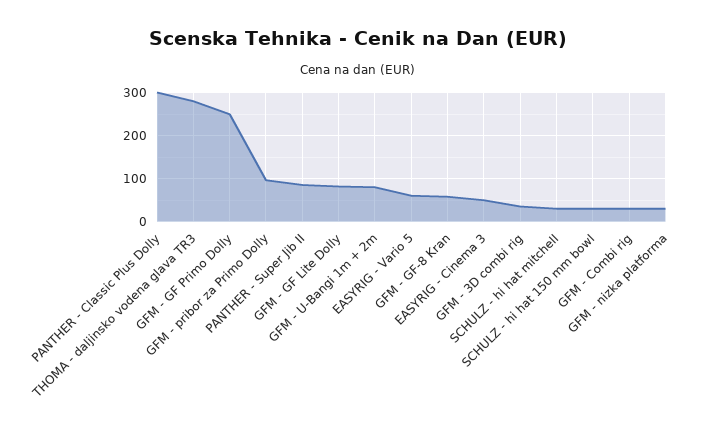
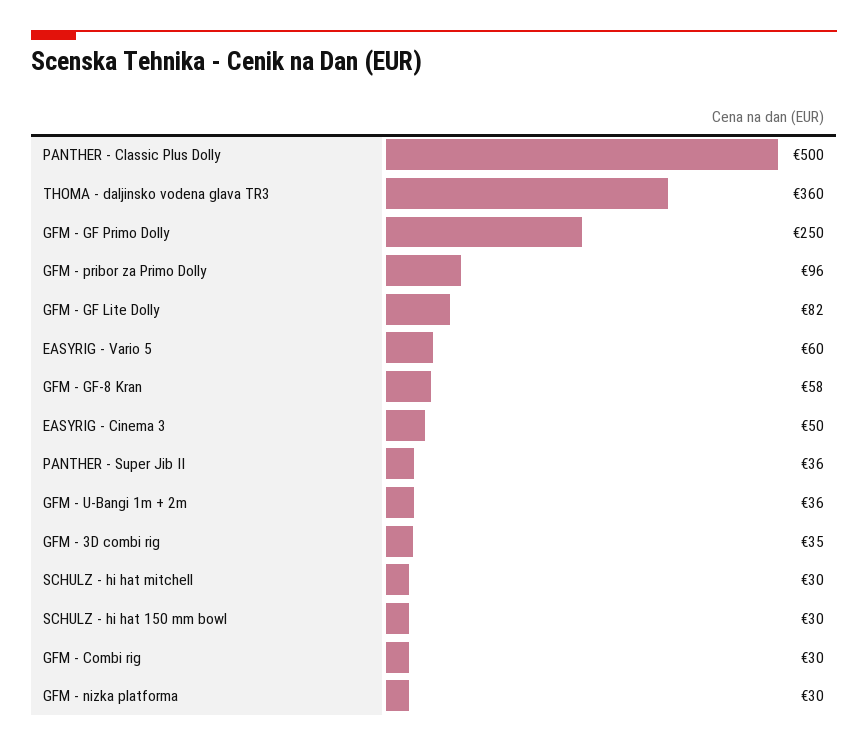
PANTHER - Classic Plus Dolly: 300 -> 500
THOMA - daljinsko vodena glava TR3: 280 -> 360
PANTHER - Super Jib II: 80 -> 36
GFM - U-Bangi 1m + 2m: 80 -> 36

